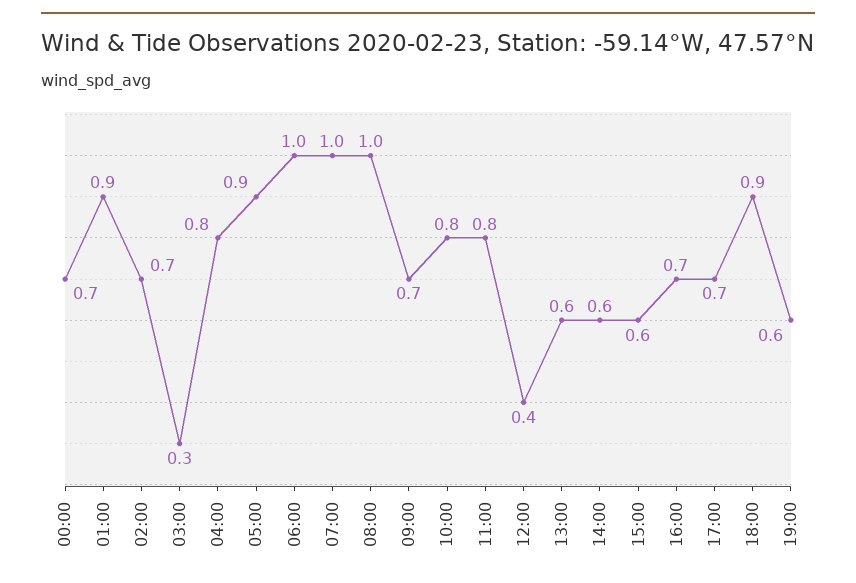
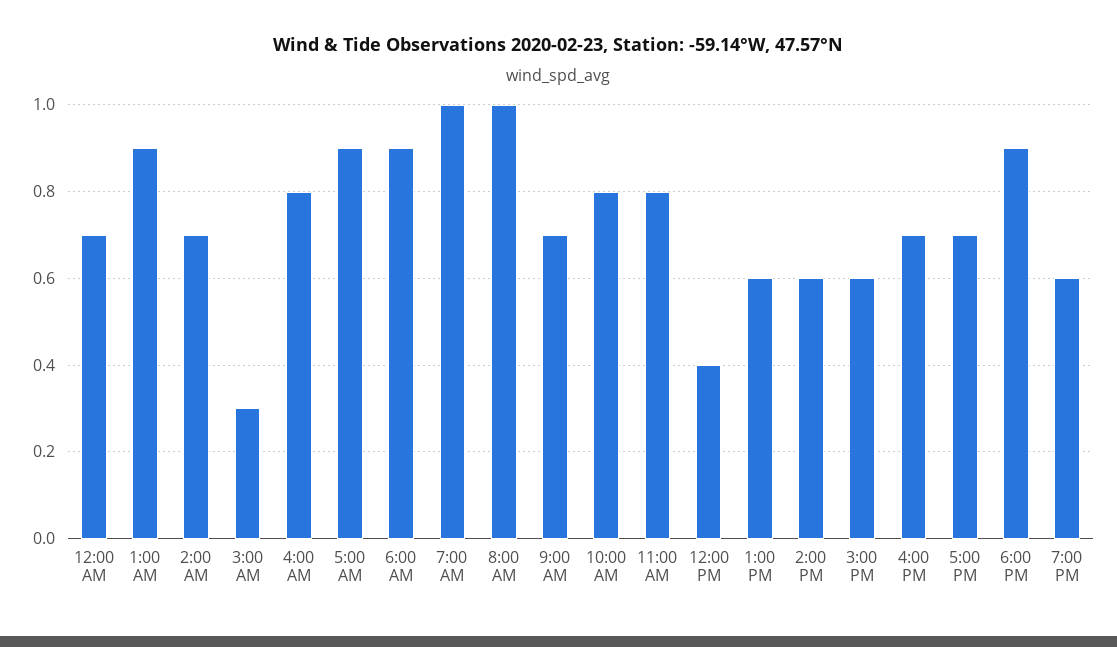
06:00: 1 -> 0.9

